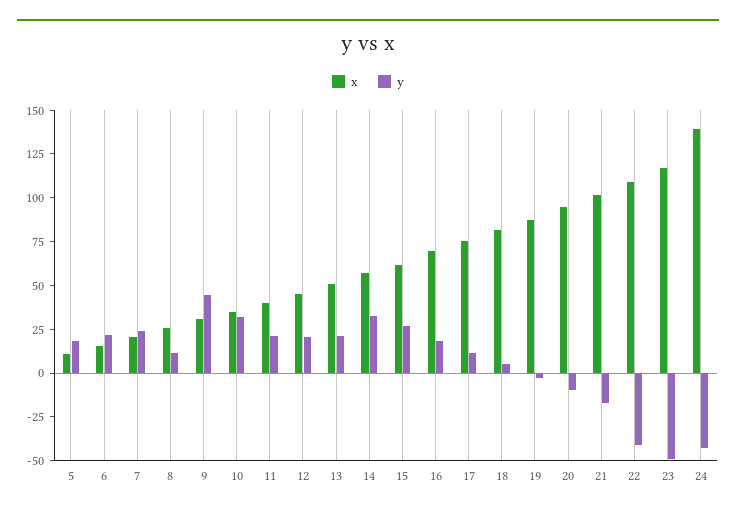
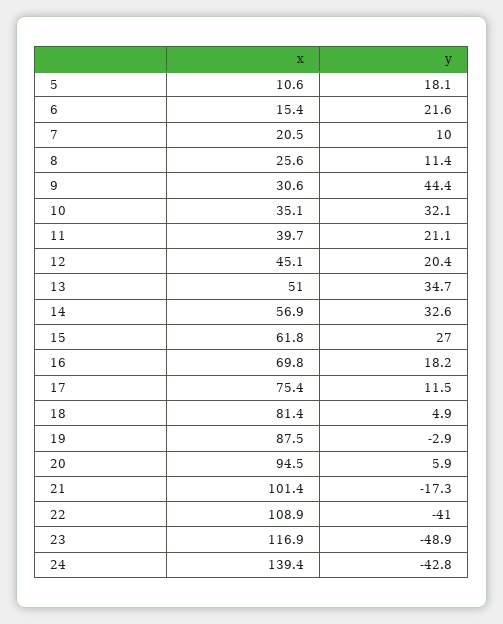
y, 7: 25 -> 10
y, 13: 20 -> 34.7
y, 20: -10 -> 5.9

